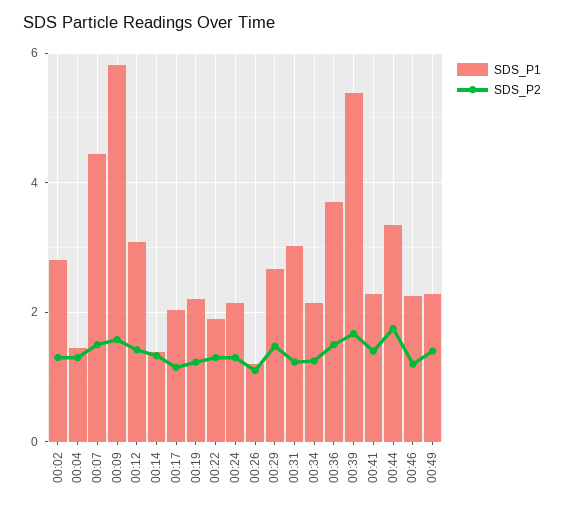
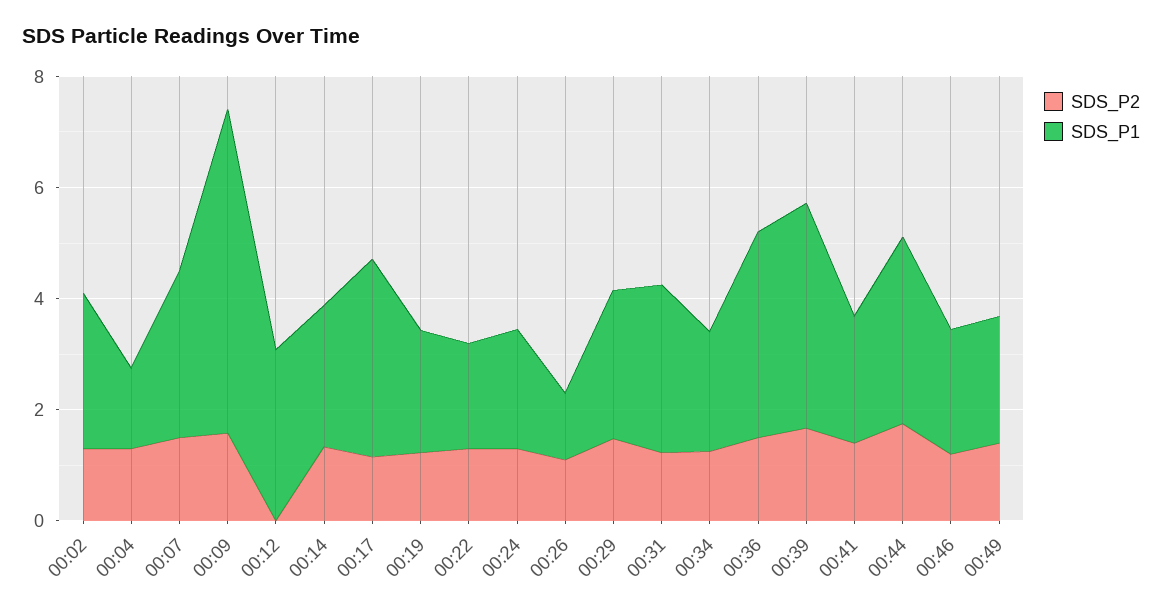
SDS_P1, 00:07: 4.4 -> 3
SDS_P2, 00:12: 1.4 -> 0
SDS_P1, 00:14: 1.4 -> 2.5
SDS_P1, 00:17: 2 -> 3.5
SDS_P1, 00:39: 5.4 -> 4

